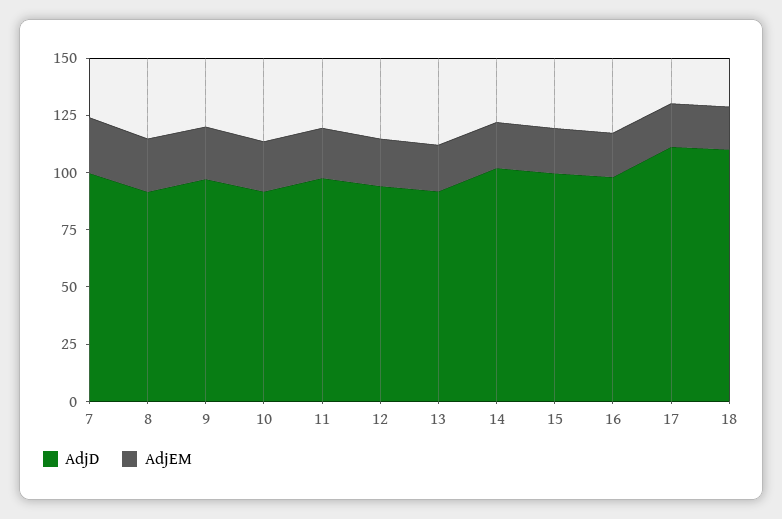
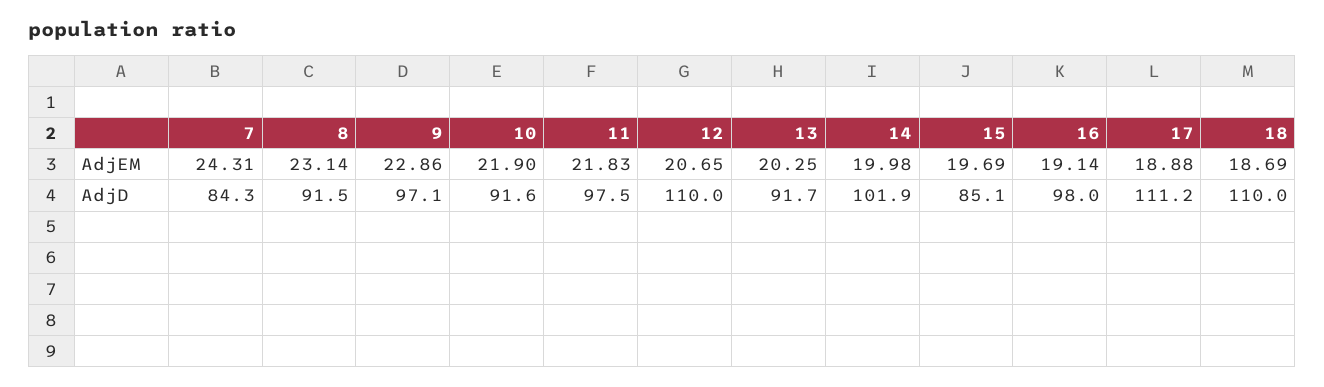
AdjD, 7: 100 -> 84.3
AdjD, 12: 95 -> 110
AdjD, 15: 100 -> 85.1

